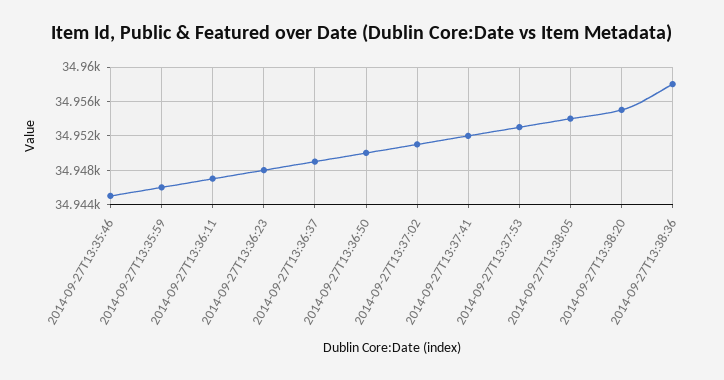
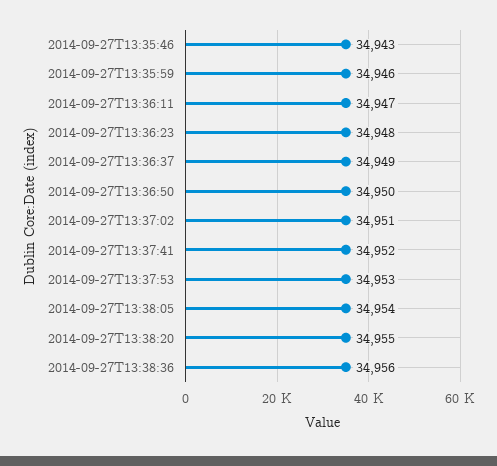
2014-09-27T13:35:46: 34945 -> 34943
2014-09-27T13:38:36: 34958 -> 34956

